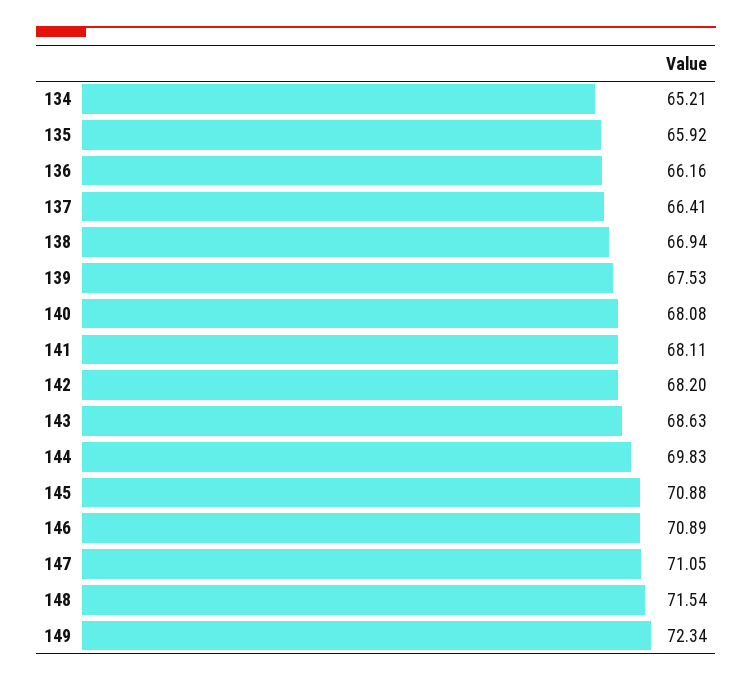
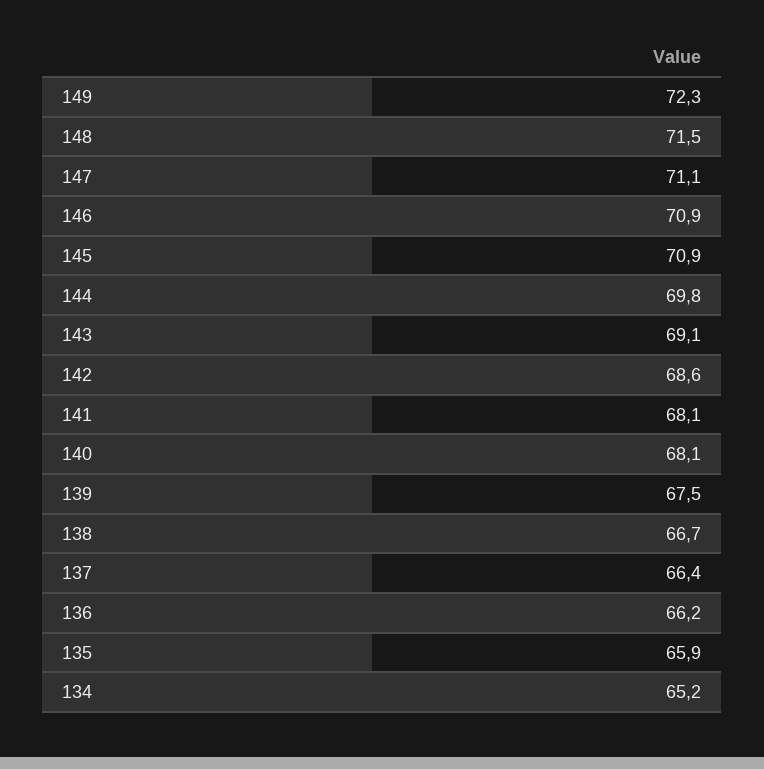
138: 66.94 -> 66.7
142: 68.2 -> 68.6
143: 68.63 -> 69.1

